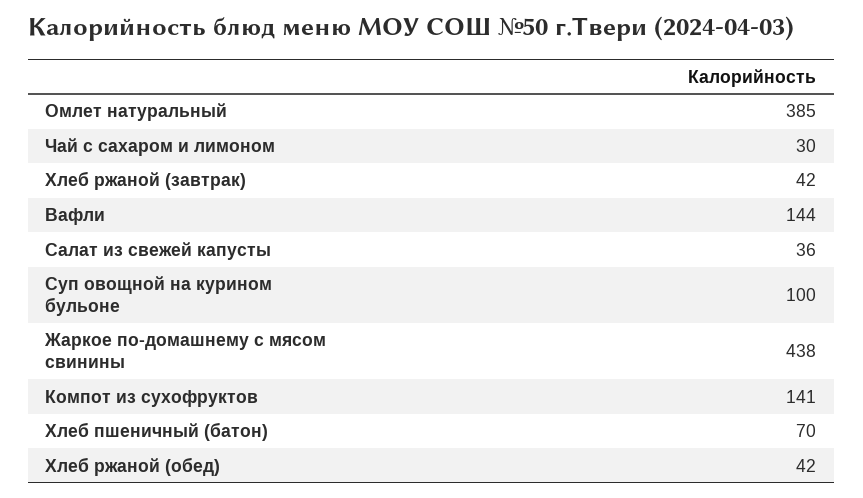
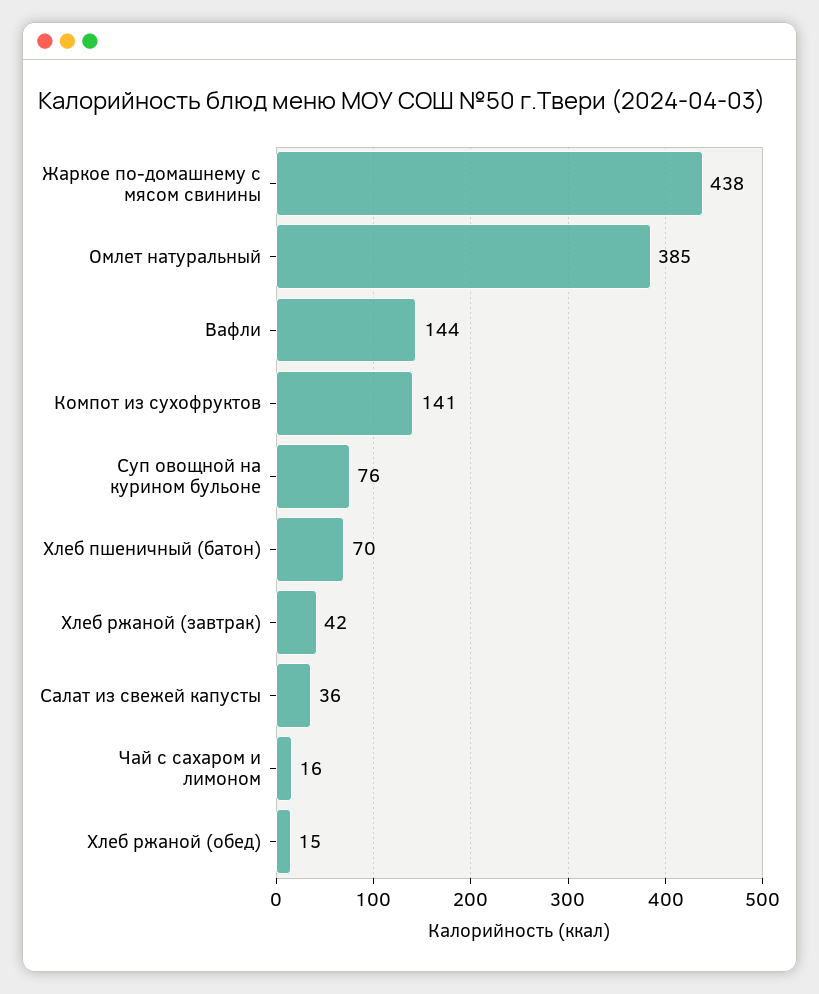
Чай с сахаром и лимоном: 30 -> 16
Суп овощной на курином бульоне: 100 -> 76
Хлеб ржаной (обед): 42 -> 15

